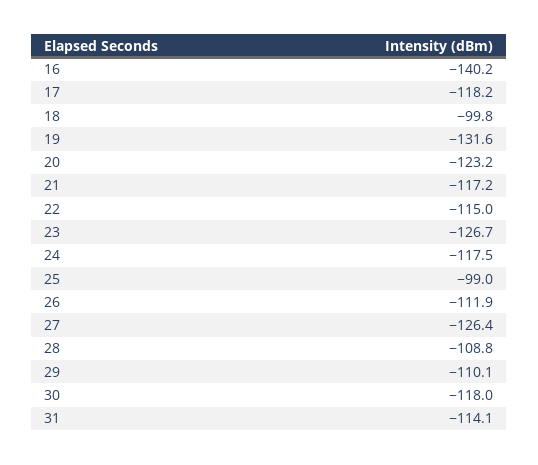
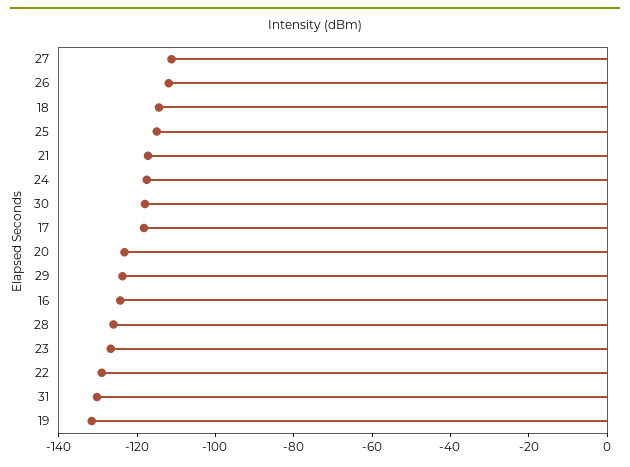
16: -140.2 -> -125
18: -99.8 -> -115
22: -115 -> -130
25: -99 -> -115
27: -126.4 -> -110
28: -108.8 -> -125
29: -110.1 -> -125
31: -114.1 -> -130

